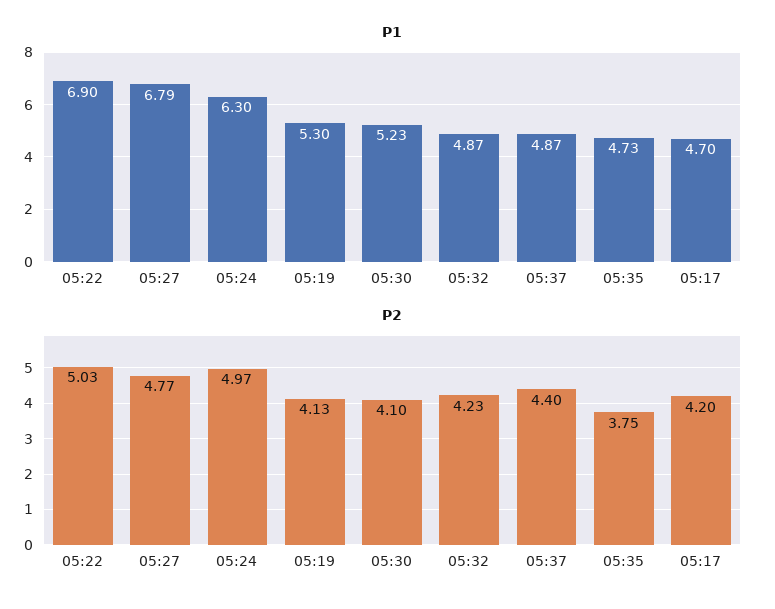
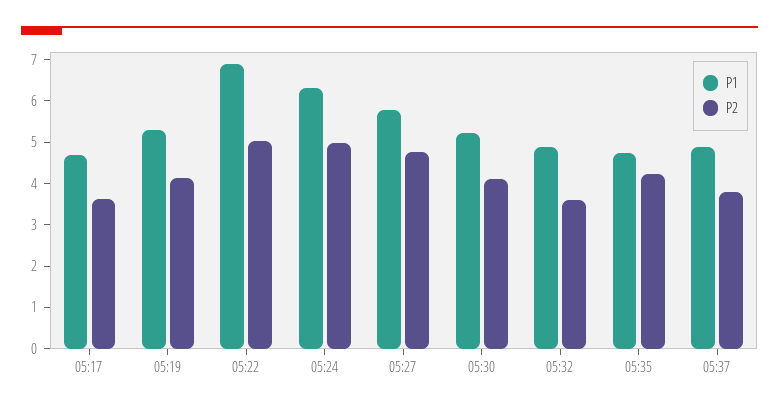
P1, 05:27: 6.79 -> 5.8
P2, 05:32: 4.23 -> 3.6
P2, 05:37: 4.4 -> 3.8
P2, 05:35: 3.75 -> 4.2
P2, 05:17: 4.2 -> 3.6

